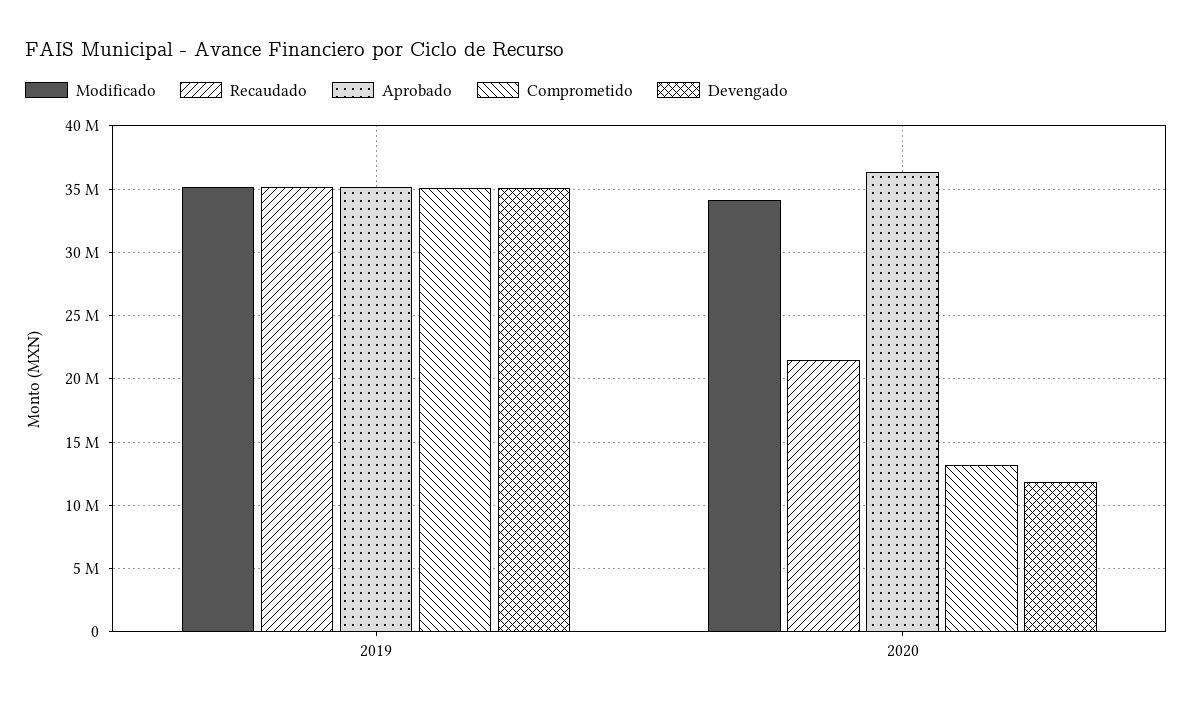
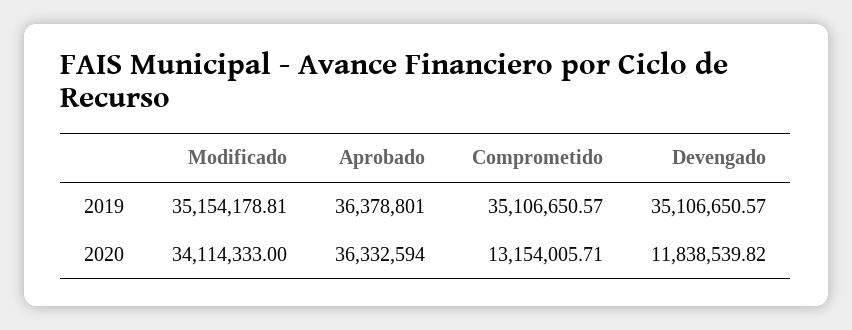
Recaudado, 2019: 35000000 -> none
Aprobado, 2019: 35000000 -> 36378801
Recaudado, 2020: 21500000 -> none

